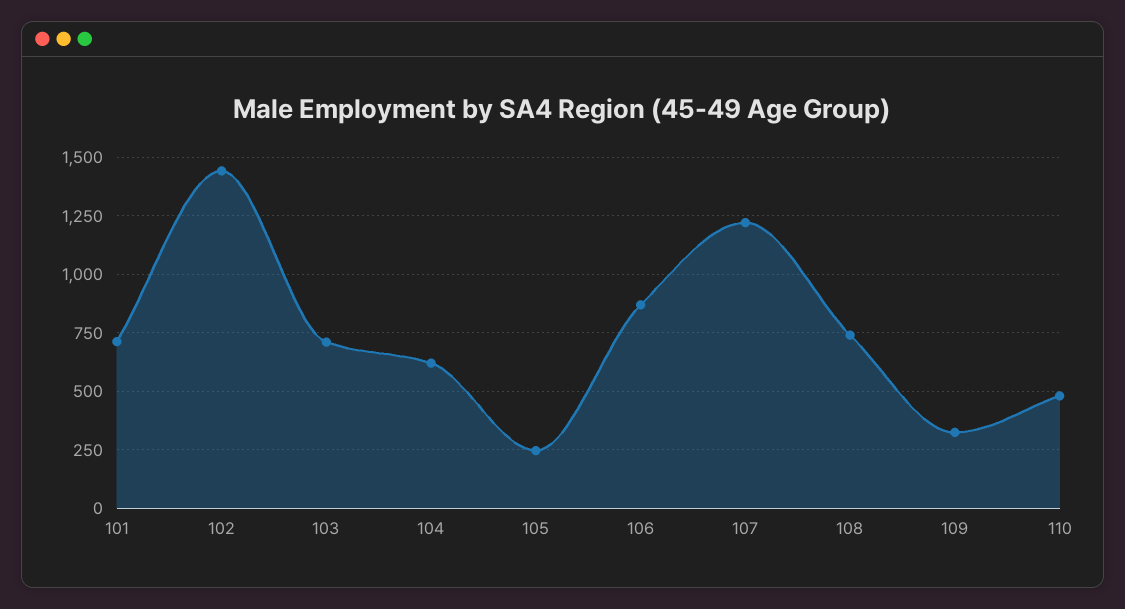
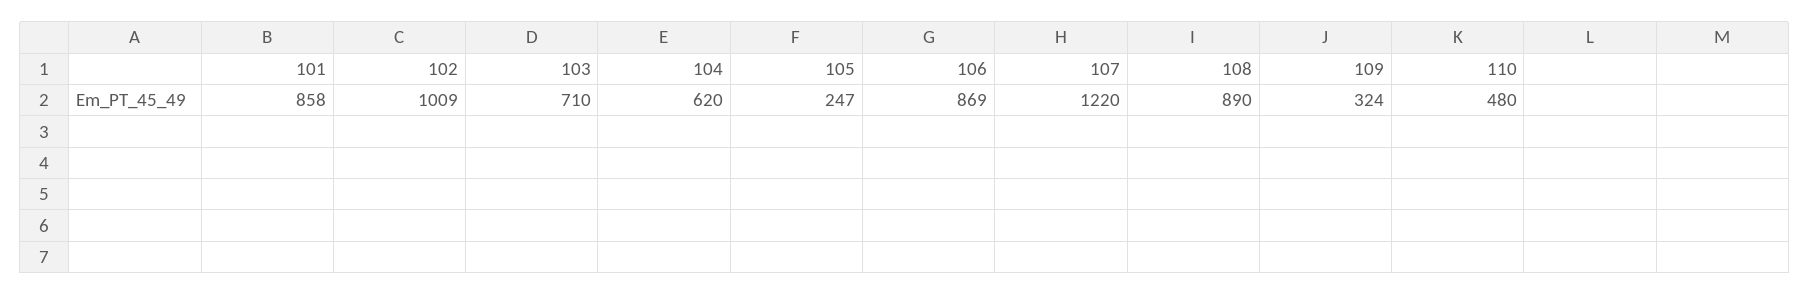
101: 700 -> 858
102: 1450 -> 1009
108: 750 -> 890

